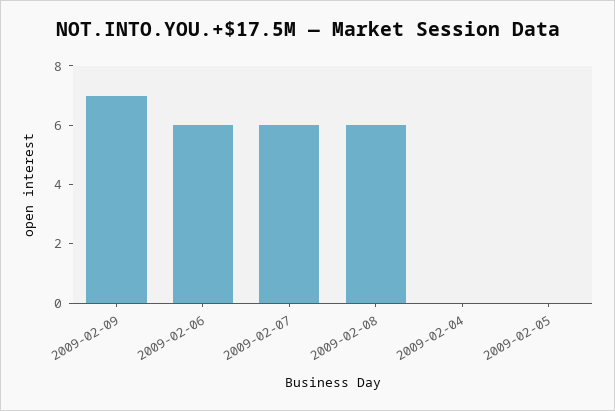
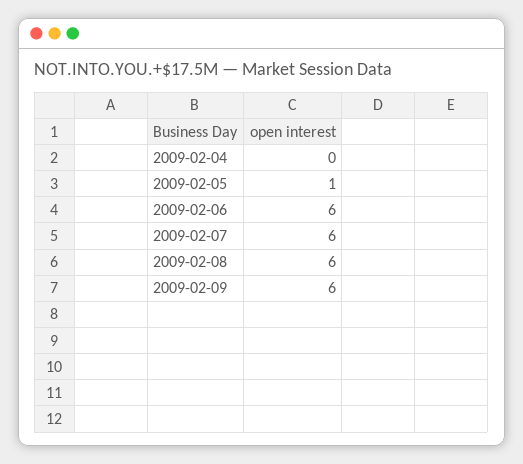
2009-02-09: 7 -> 6
2009-02-05: 0 -> 1

